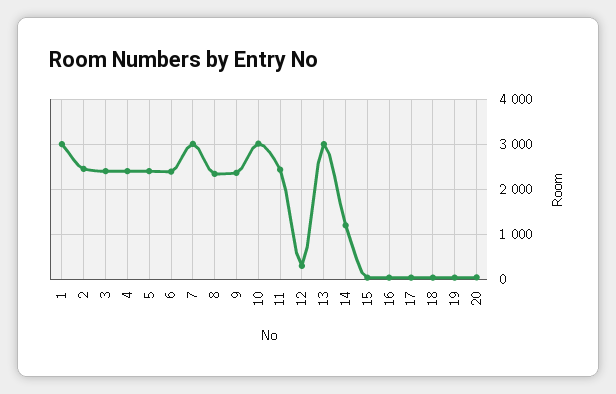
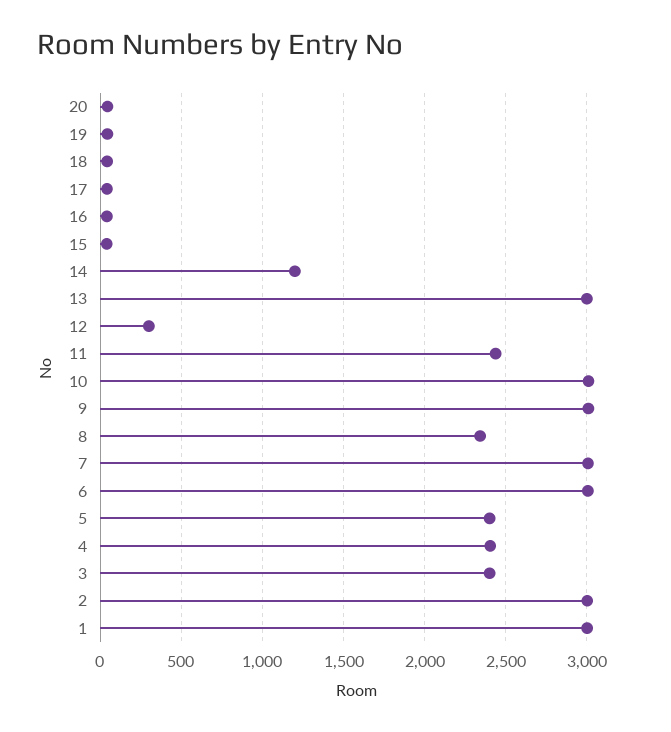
2: 2400 -> 3000
6: 2400 -> 3000
9: 2400 -> 3000

